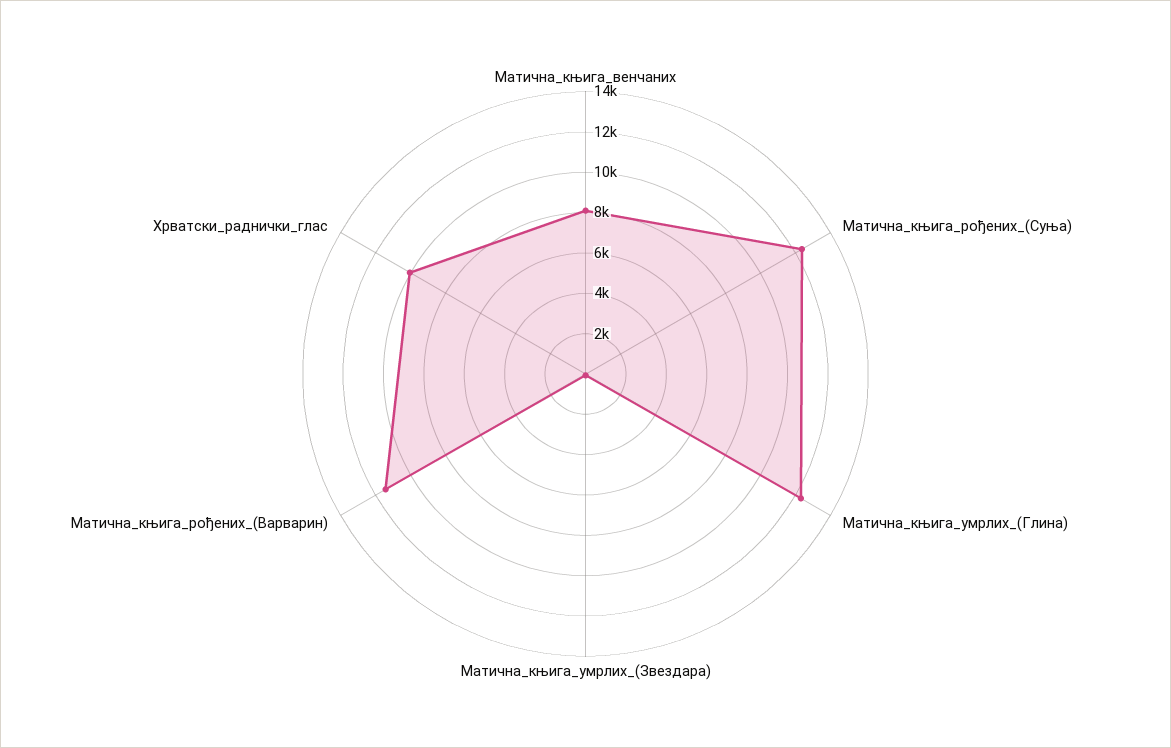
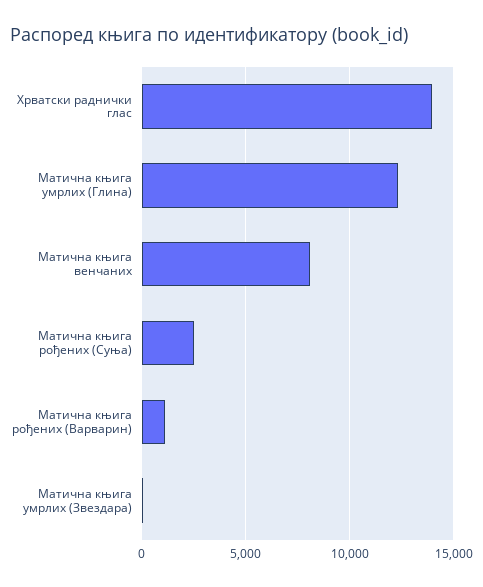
Матична_књига_рођених_(Суња): 12500 -> 2500
Матична_књига_рођених_(Варварин): 11500 -> 1000
Хрватски_раднички_глас: 10000 -> 14000

